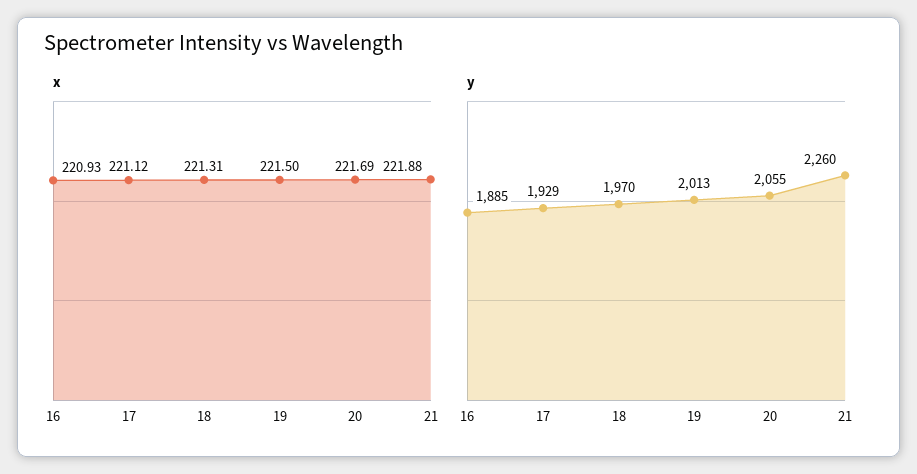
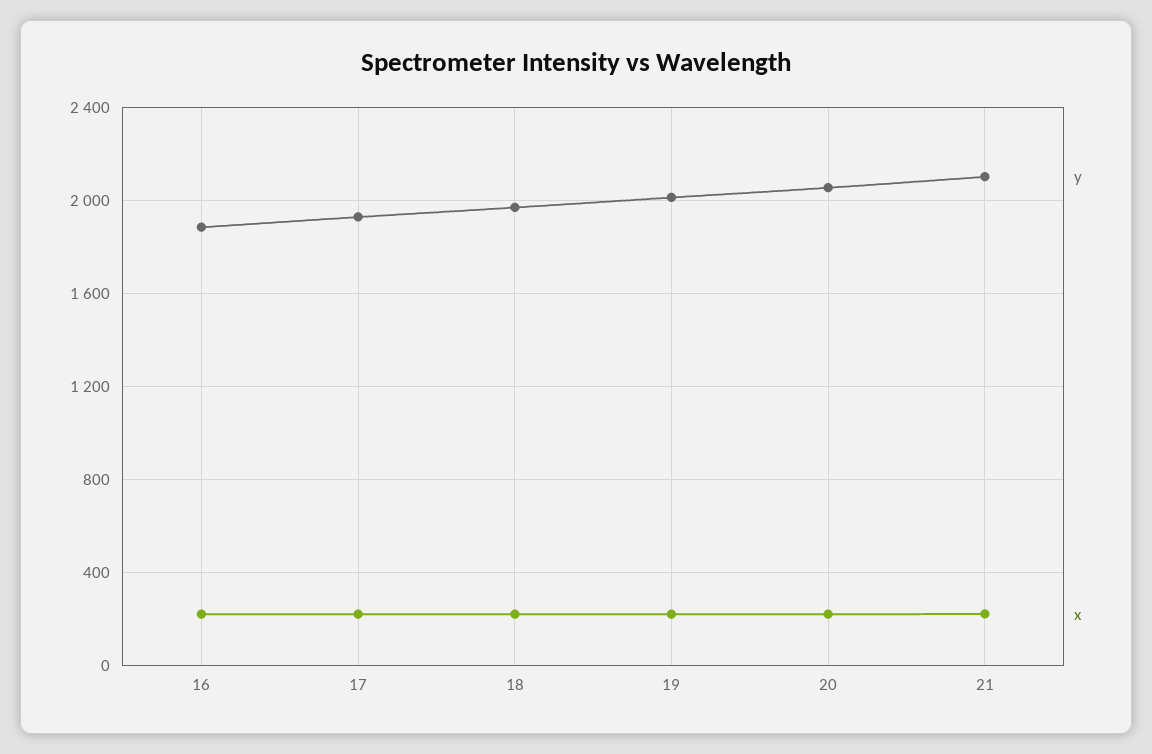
y, 21: 2260 -> 2100

